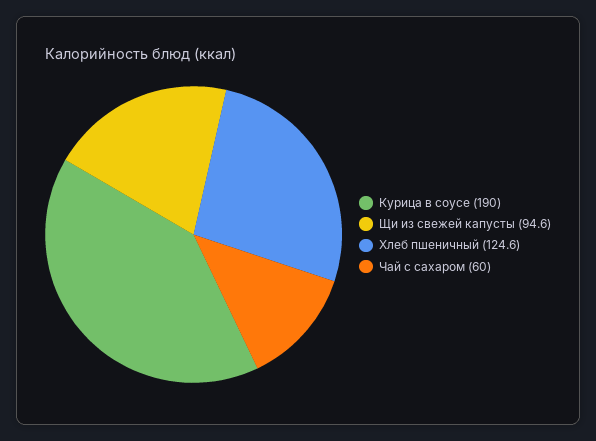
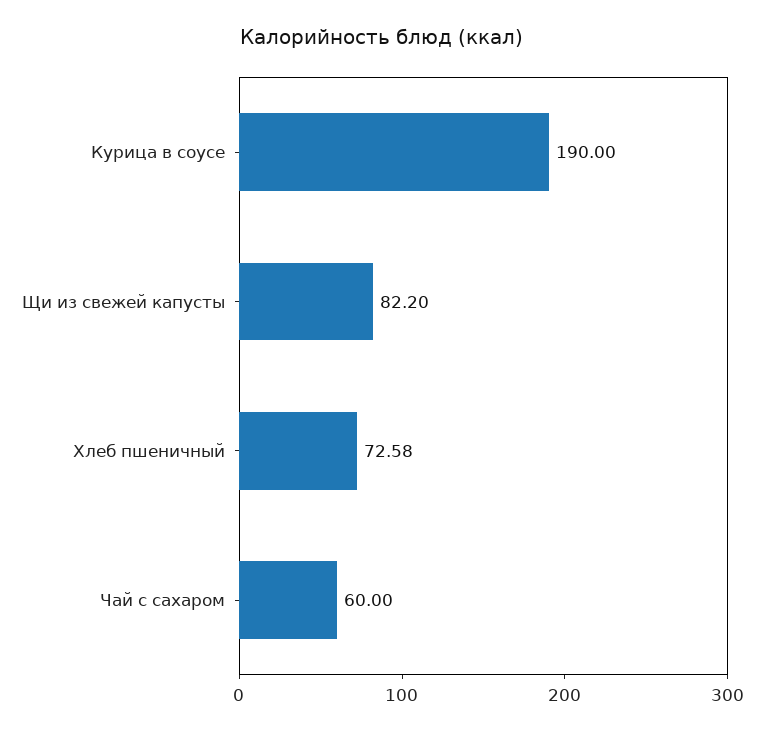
Щи из свежей капусты: 94.6 -> 82.2
Хлеб пшеничный: 124.6 -> 72.58

